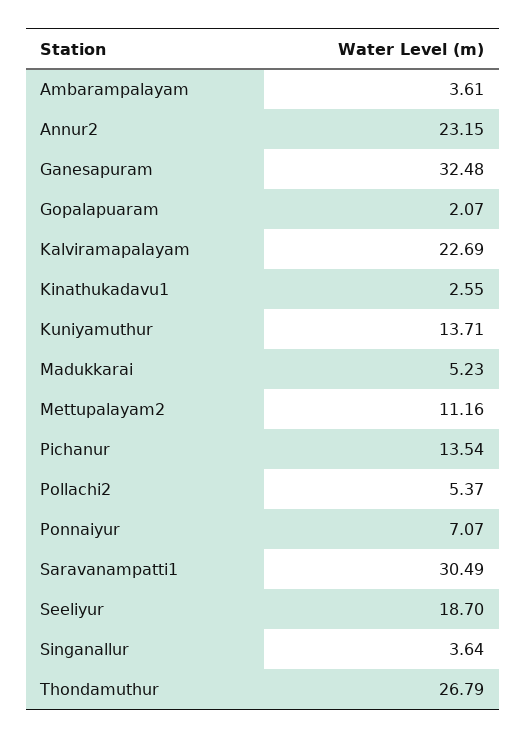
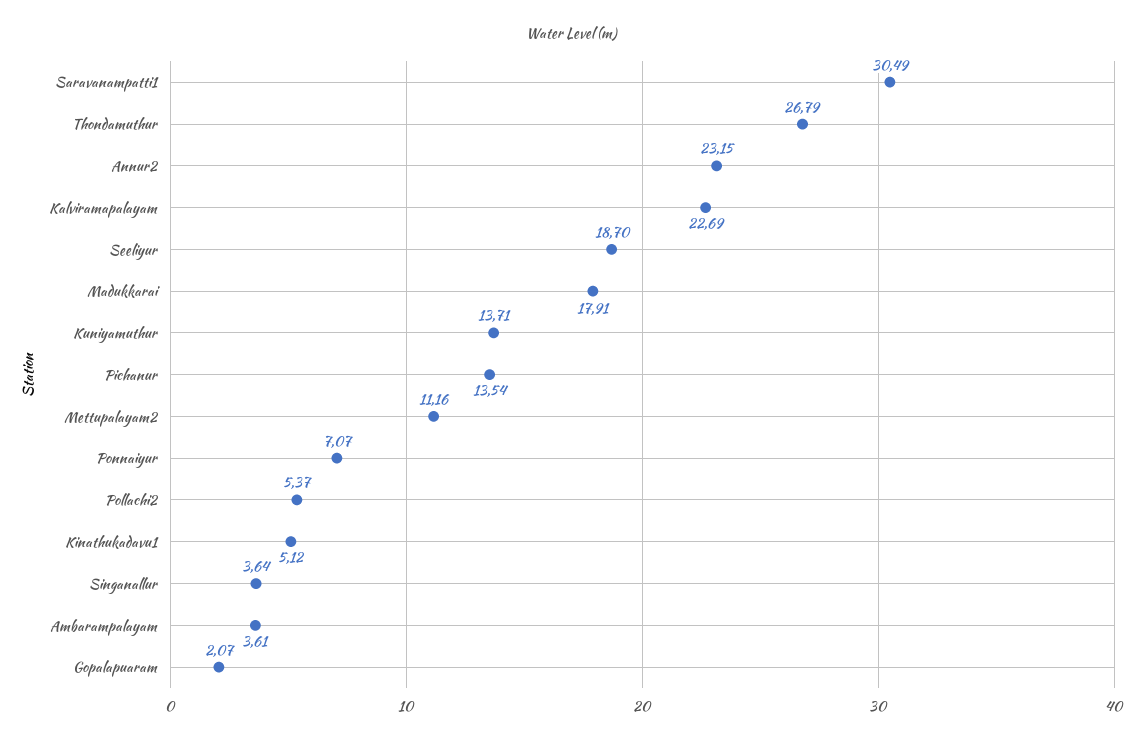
Ganesapuram: 32.48 -> none
Kinathukadavu1: 2.55 -> 5.12
Madukkarai: 5.23 -> 17.91

